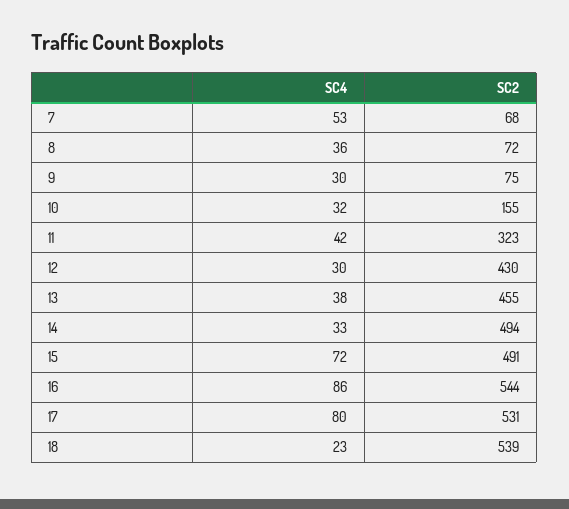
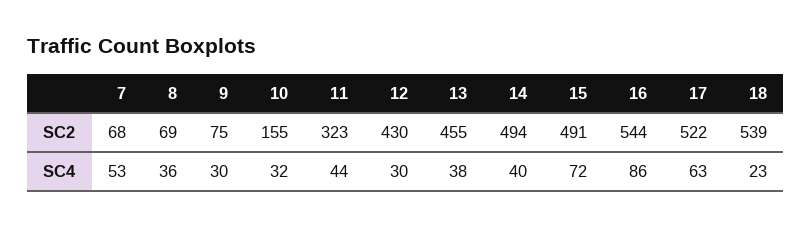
SC2, 8: 72 -> 69
SC4, 11: 42 -> 44
SC4, 14: 33 -> 40
SC4, 17: 80 -> 63
SC2, 17: 531 -> 522

